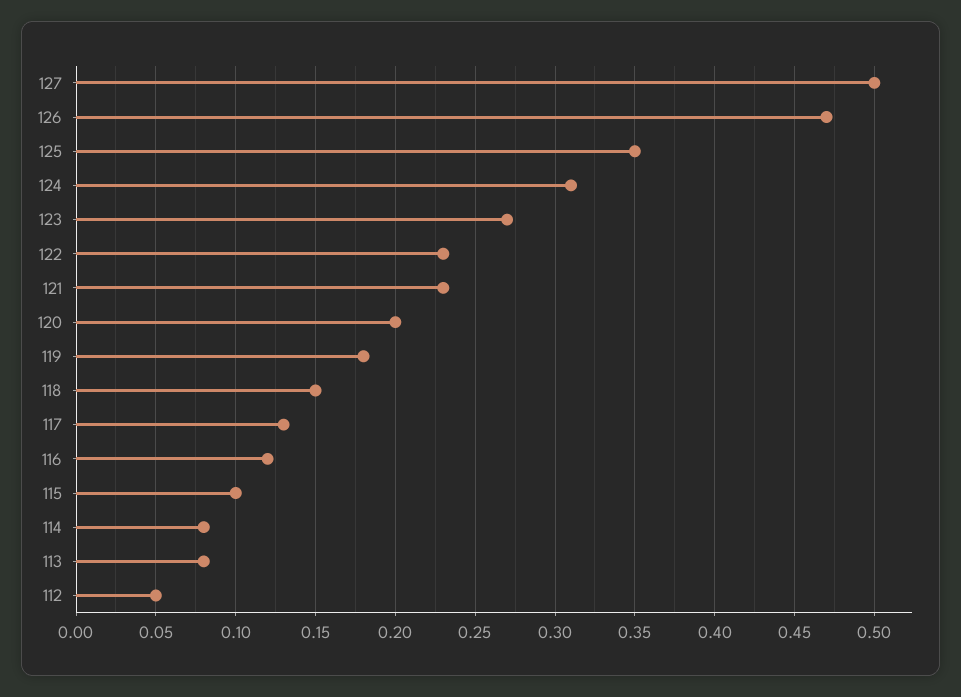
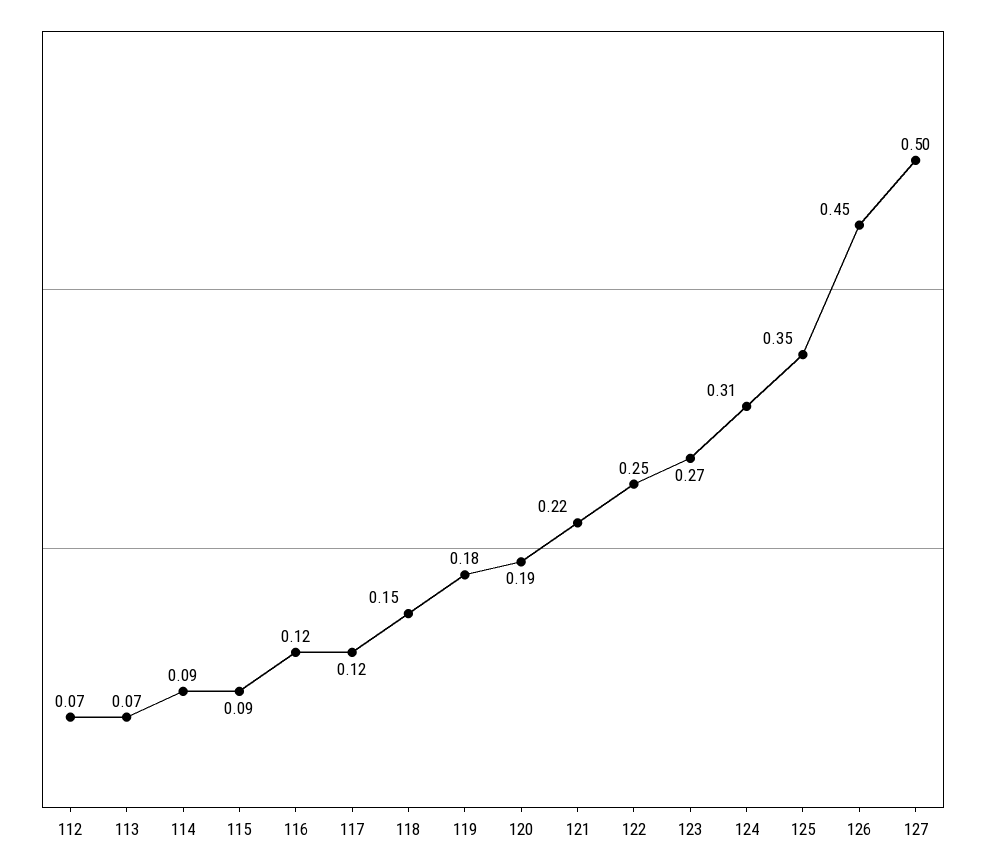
126: 0.47 -> 0.45
122: 0.23 -> 0.25
121: 0.23 -> 0.22
120: 0.2 -> 0.19
117: 0.13 -> 0.12
115: 0.1 -> 0.09
114: 0.08 -> 0.09
113: 0.08 -> 0.07
112: 0.05 -> 0.07

